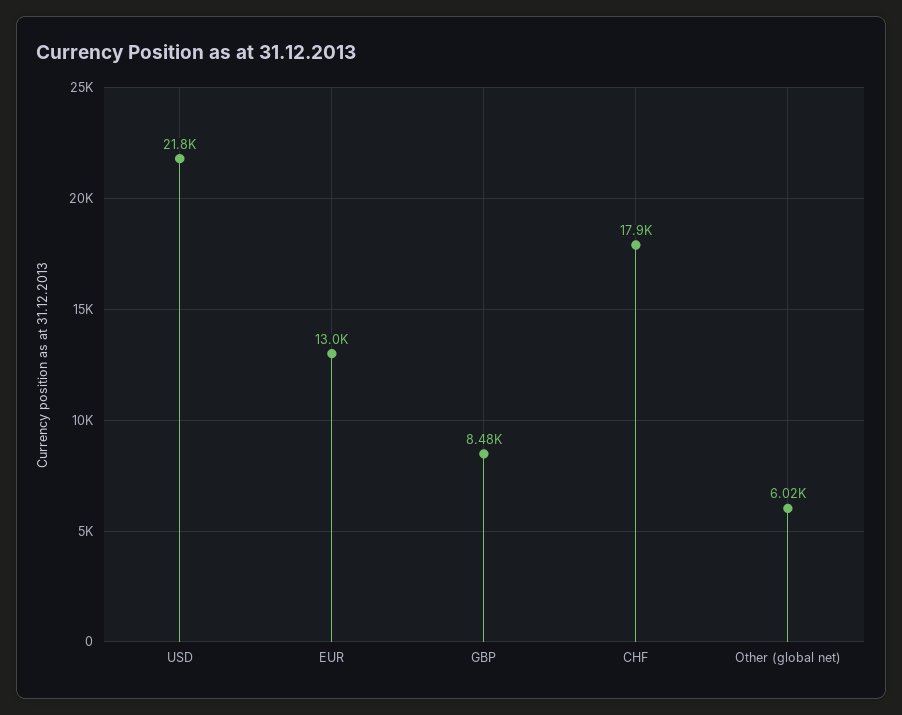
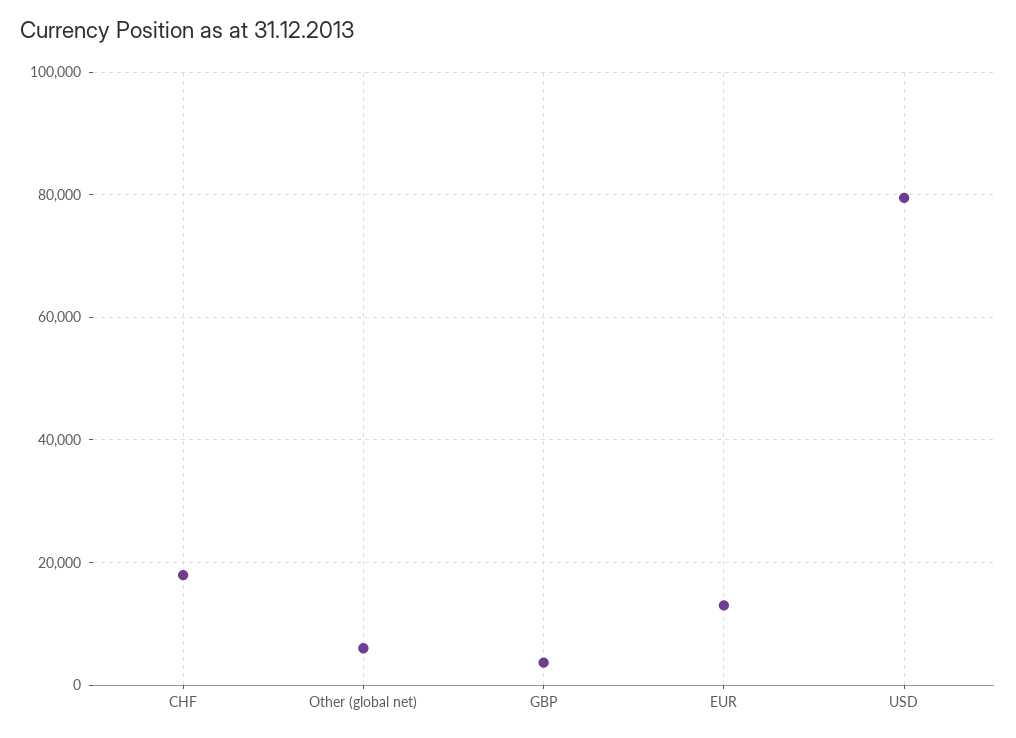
USD: 21800 -> 80000
GBP: 8480 -> 4000

